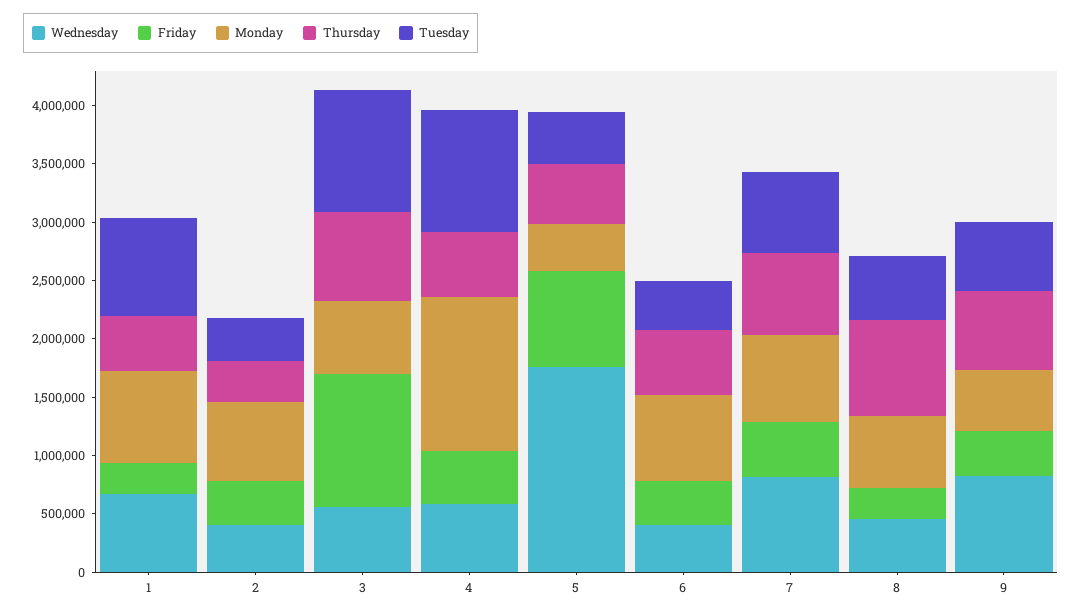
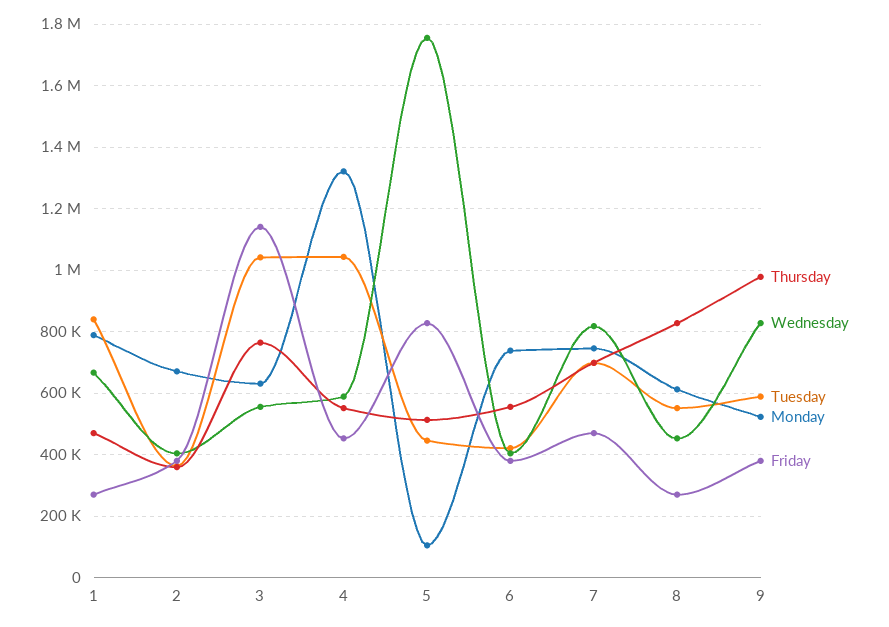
Monday, 5: 400000 -> 100000
Thursday, 9: 700000 -> 980000

